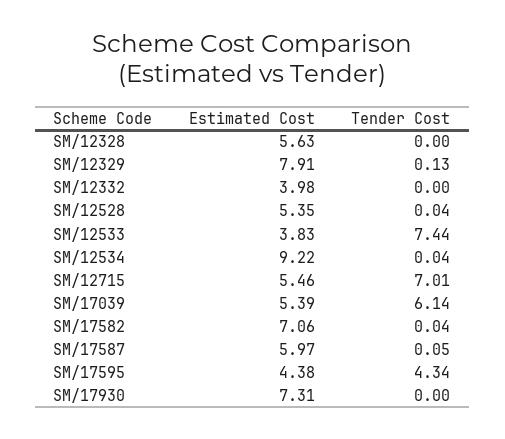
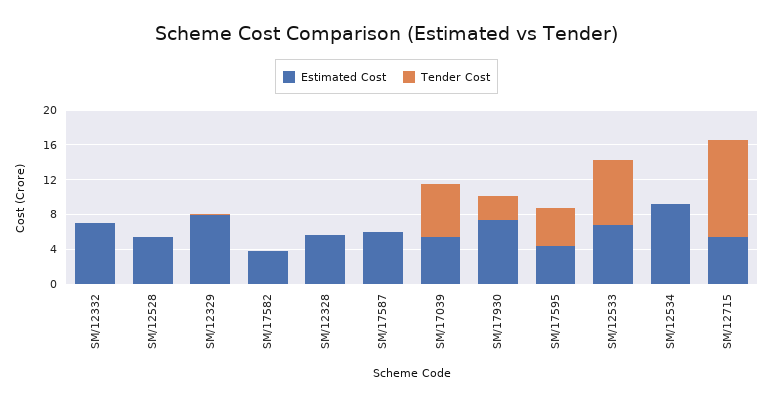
Estimated Cost, SM/12332: 3.98 -> 7
Estimated Cost, SM/12533: 3.83 -> 7
Tender Cost, SM/12715: 7.01 -> 11
Estimated Cost, SM/17582: 7.06 -> 4
Tender Cost, SM/17930: 0 -> 3

